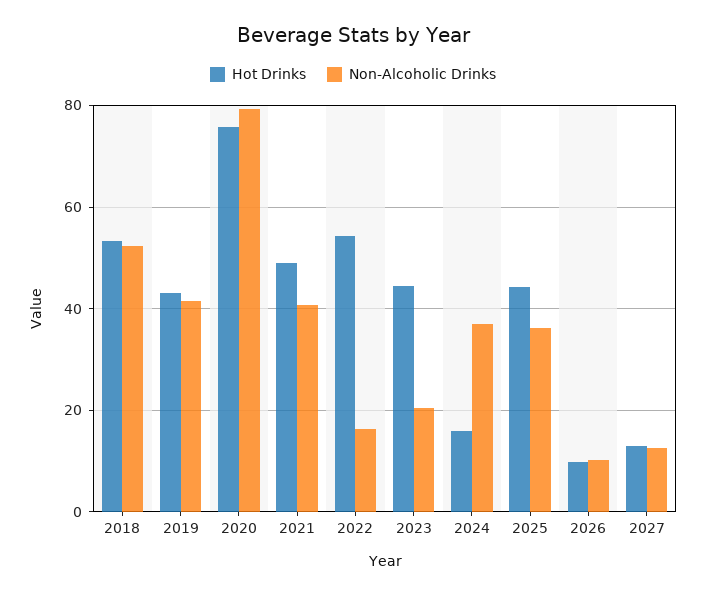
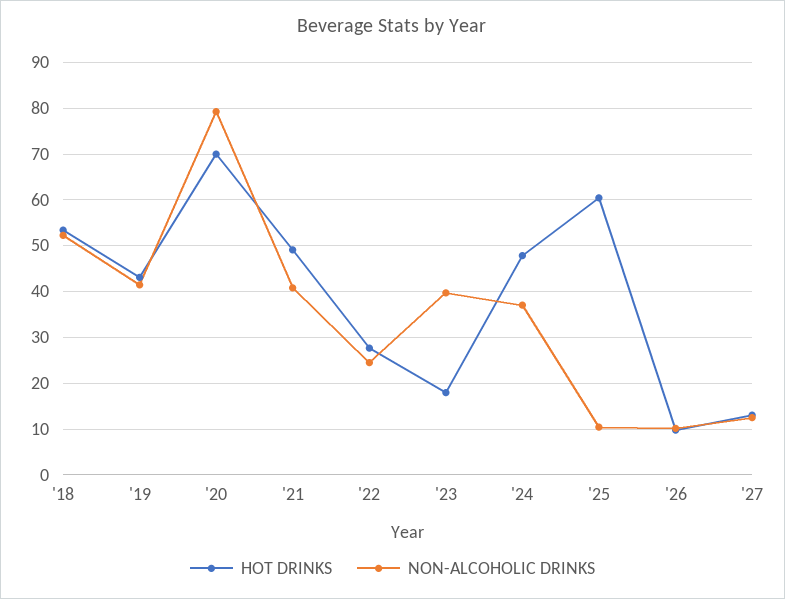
Hot Drinks, 2020: 76 -> 70
Hot Drinks, 2022: 54 -> 28
Non-Alcoholic Drinks, 2022: 16 -> 24
Hot Drinks, 2023: 44 -> 18
Non-Alcoholic Drinks, 2023: 20 -> 40
Hot Drinks, 2024: 16 -> 48
Hot Drinks, 2025: 44 -> 60
Non-Alcoholic Drinks, 2025: 36 -> 10

